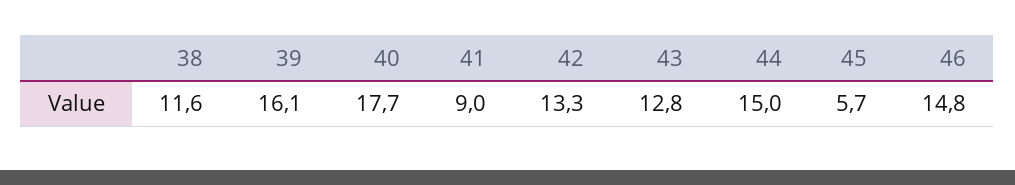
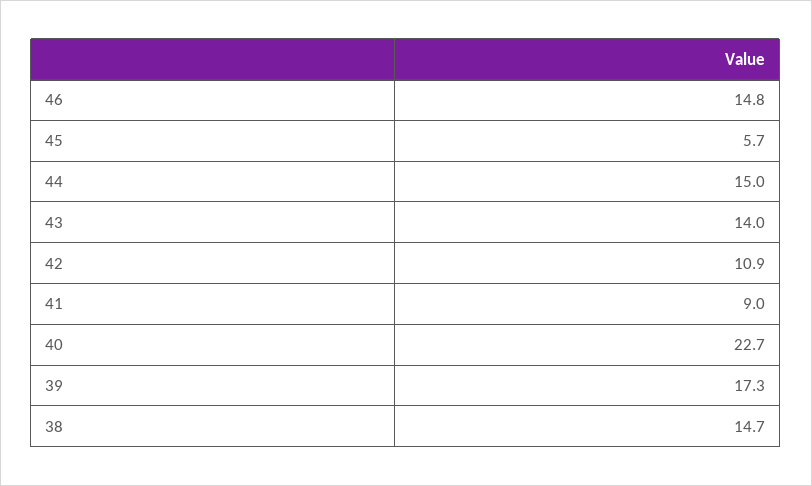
38: 11.6 -> 14.7
39: 16.1 -> 17.3
40: 17.7 -> 22.7
42: 13.3 -> 10.9
43: 12.8 -> 14

